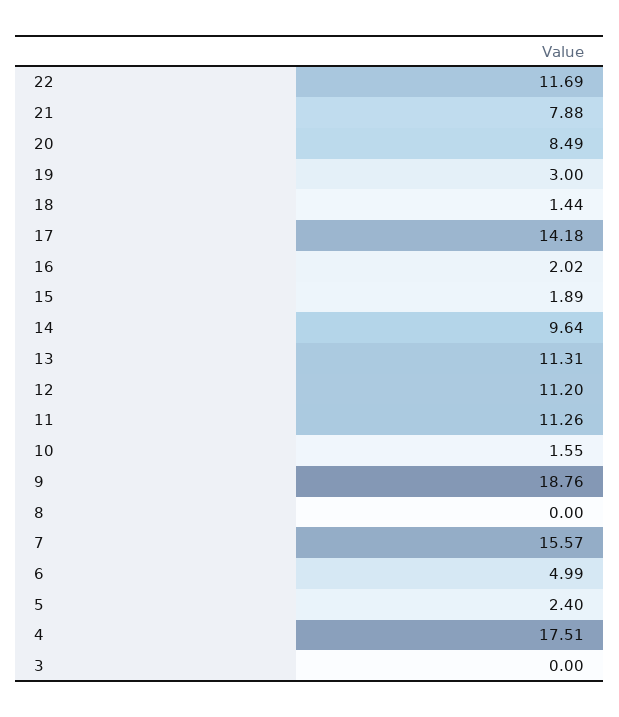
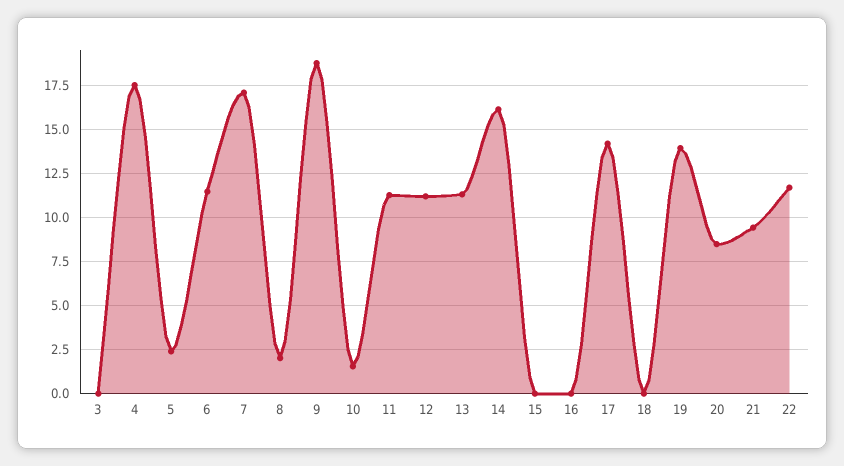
21: 7.88 -> 9.5
19: 3 -> 14
18: 1.44 -> 0
16: 2.02 -> 0
15: 1.89 -> 0
14: 9.64 -> 16
8: 0 -> 2
7: 15.57 -> 17
6: 4.99 -> 11.5

